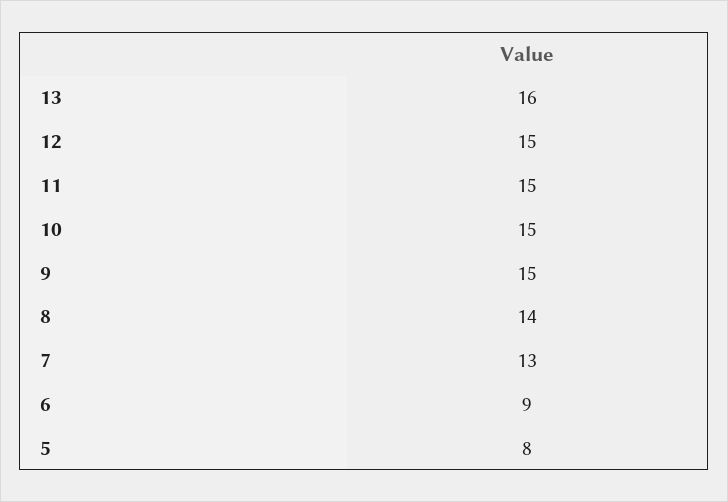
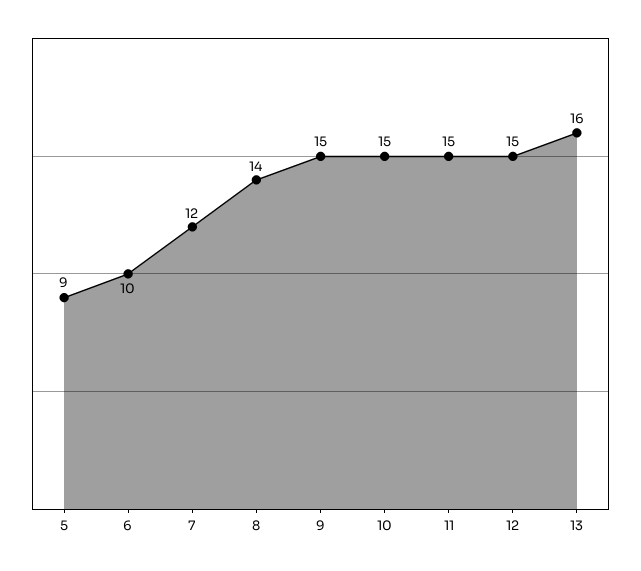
7: 13 -> 12
6: 9 -> 10
5: 8 -> 9

